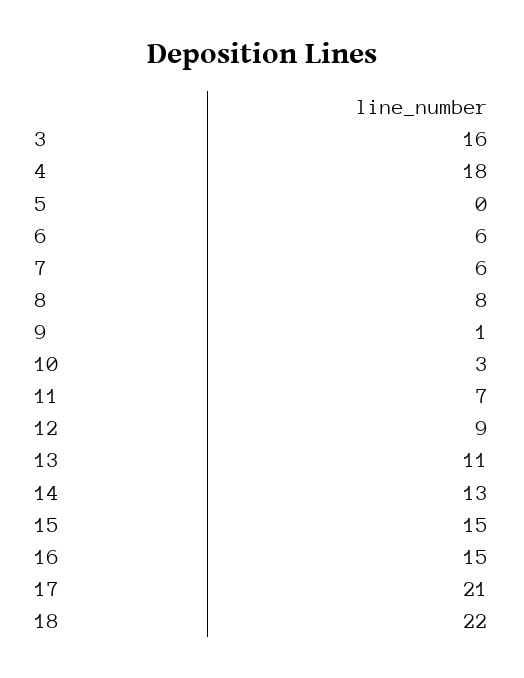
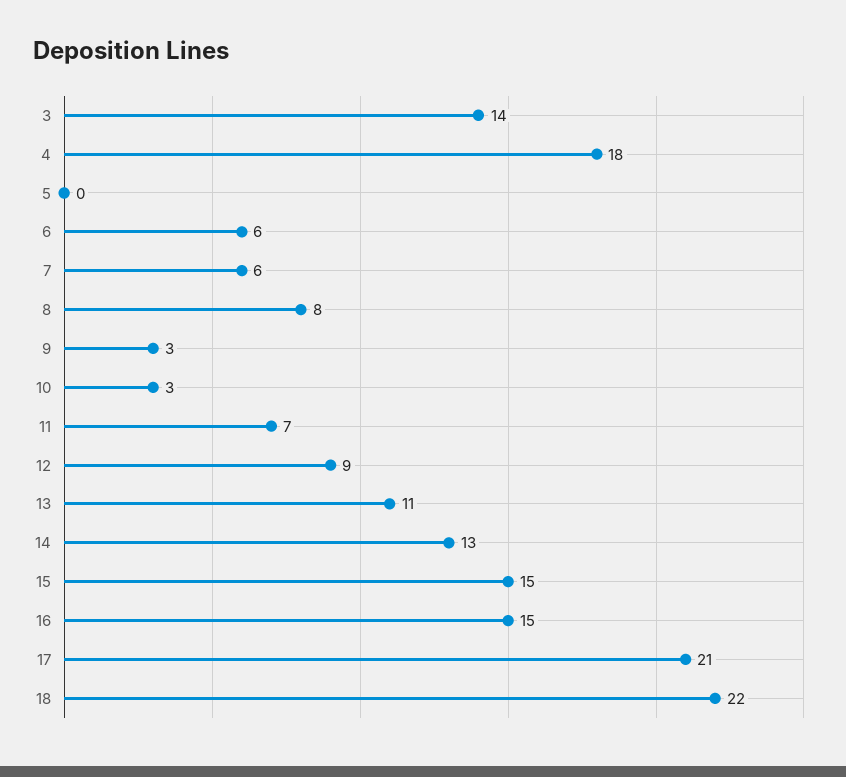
3: 16 -> 14
9: 1 -> 3

